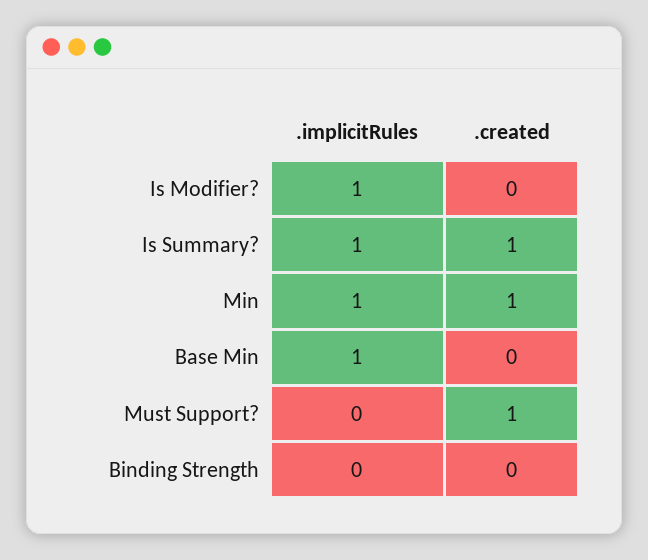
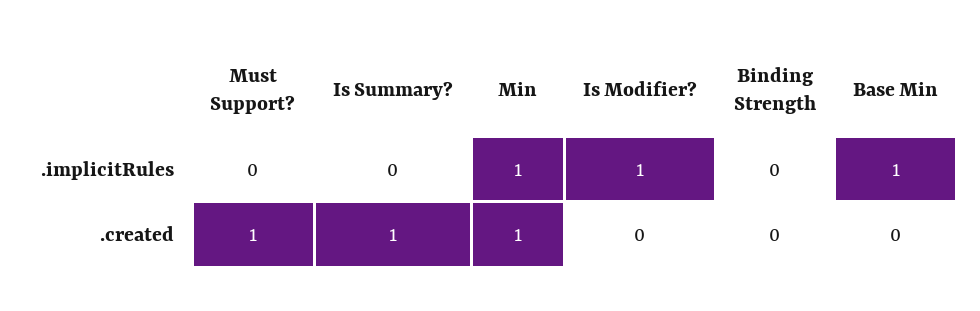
.implicitRules, Is Summary?: 1 -> 0

